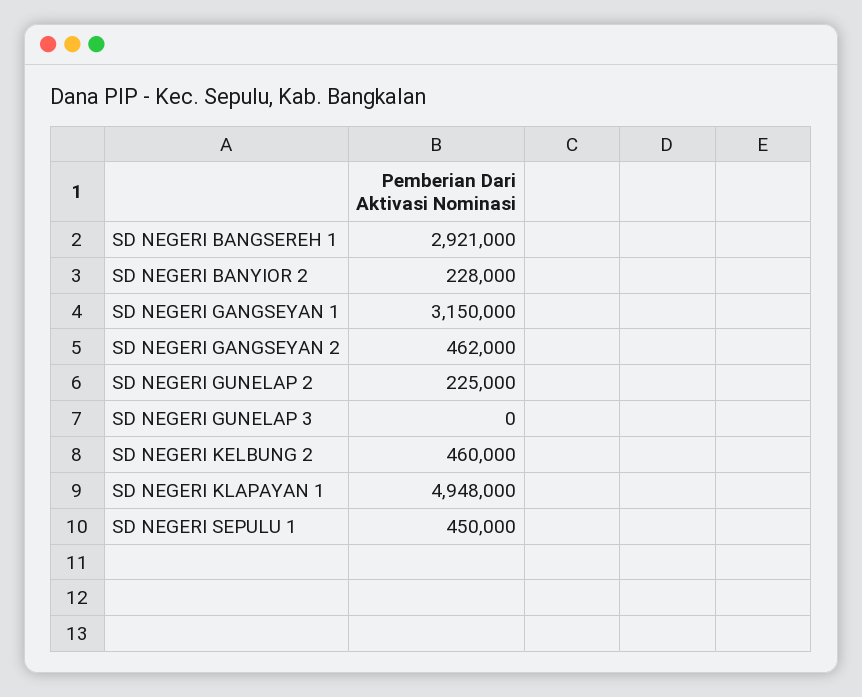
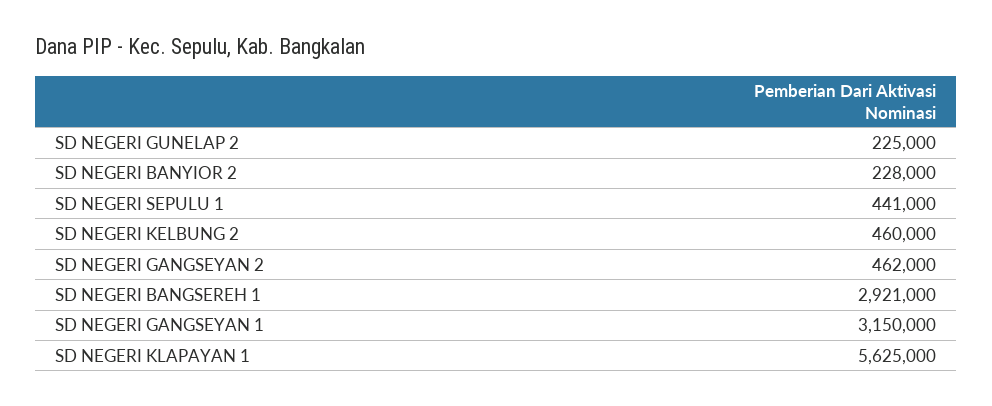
SD NEGERI GUNELAP 3: 0 -> none
SD NEGERI KLAPAYAN 1: 4948000 -> 5625000
SD NEGERI SEPULU 1: 450000 -> 441000

